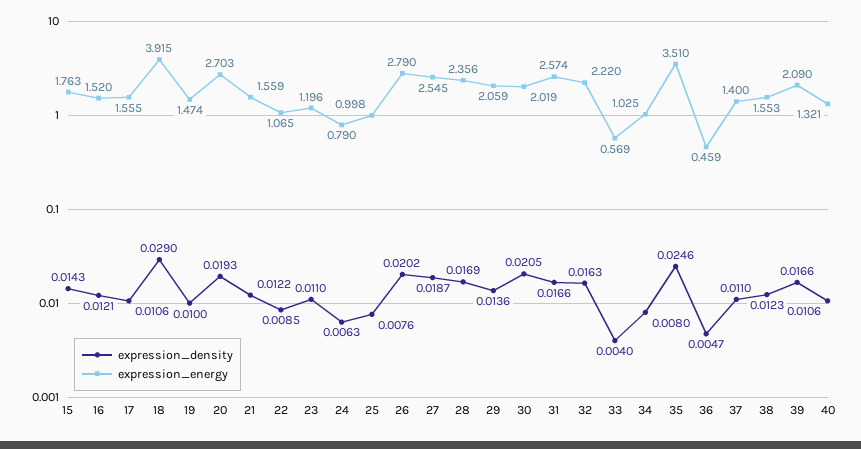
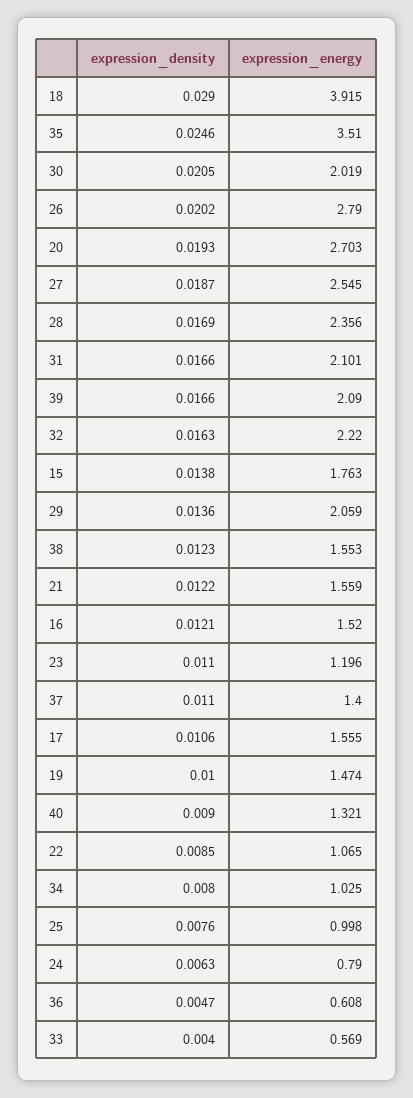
expression_density, 15: 0.0143 -> 0.0138
expression_energy, 31: 2.574 -> 2.101
expression_energy, 36: 0.459 -> 0.608
expression_density, 40: 0.0106 -> 0.009

